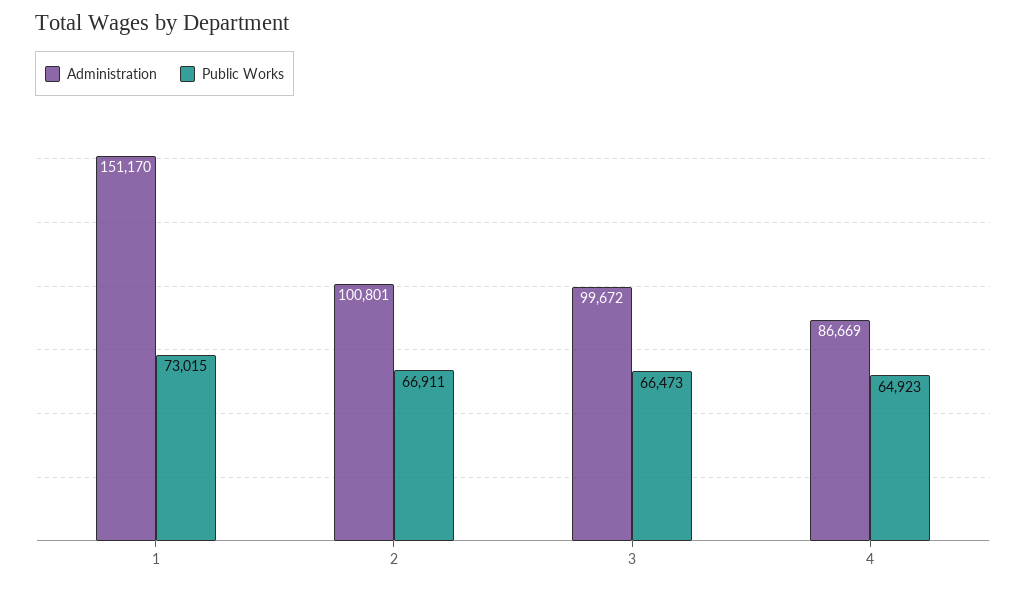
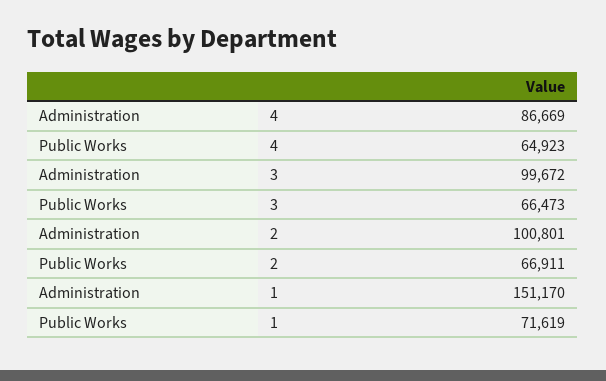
Public Works, 1: 73015 -> 71619

